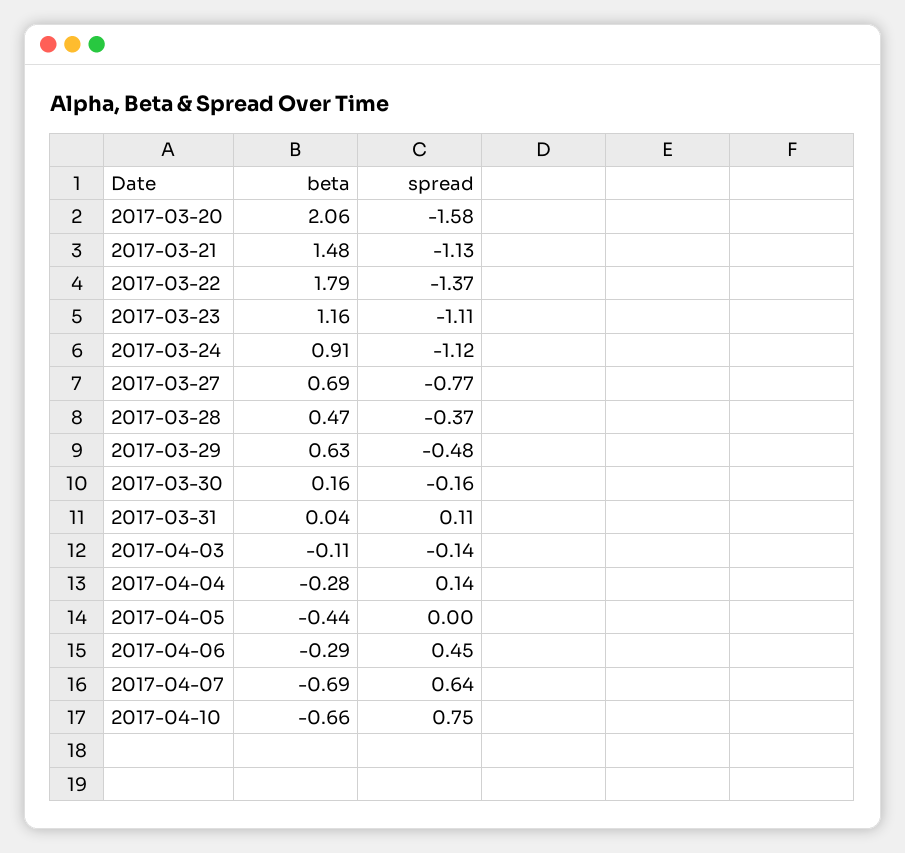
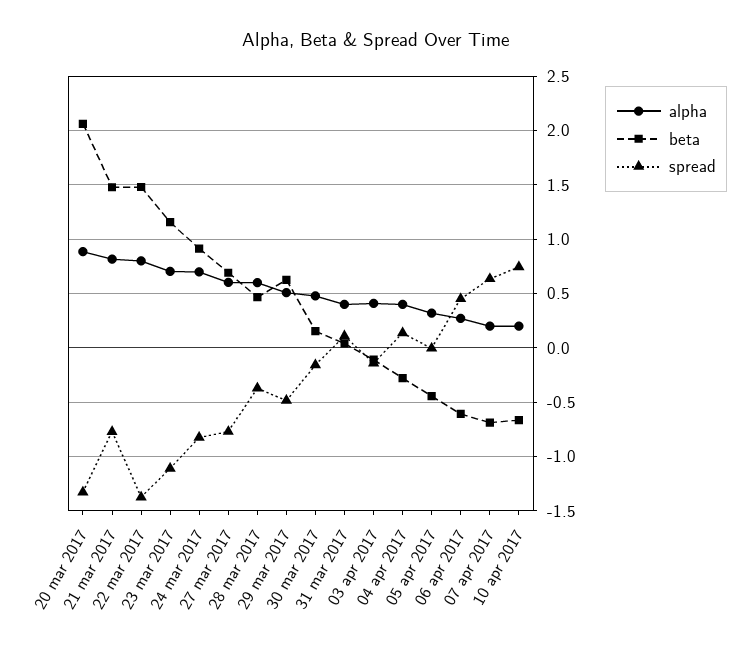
spread, 2017-03-20: -1.58 -> -1.3
spread, 2017-03-21: -1.13 -> -0.8
beta, 2017-03-22: 1.79 -> 1.5
spread, 2017-03-24: -1.12 -> -0.8
beta, 2017-04-06: -0.29 -> -0.6
alpha, 2017-03-20: none -> 0.9
alpha, 2017-03-21: none -> 0.8
alpha, 2017-03-22: none -> 0.8
alpha, 2017-03-23: none -> 0.7
alpha, 2017-03-24: none -> 0.7
alpha, 2017-03-27: none -> 0.6
alpha, 2017-03-28: none -> 0.6
alpha, 2017-03-29: none -> 0.5
alpha, 2017-03-30: none -> 0.5
alpha, 2017-03-31: none -> 0.4
alpha, 2017-04-03: none -> 0.4
alpha, 2017-04-04: none -> 0.4
alpha, 2017-04-05: none -> 0.3
alpha, 2017-04-06: none -> 0.3
alpha, 2017-04-07: none -> 0.2
alpha, 2017-04-10: none -> 0.2

